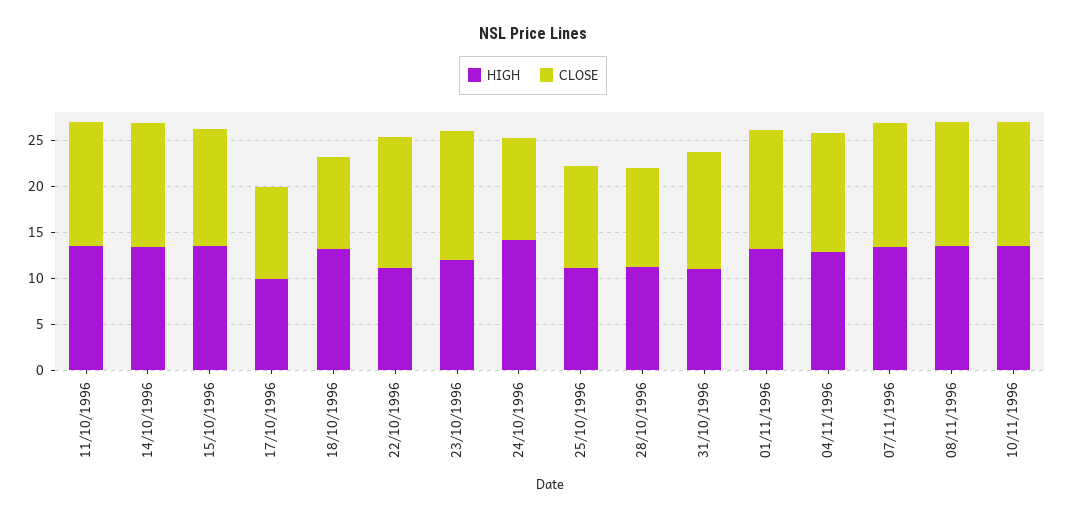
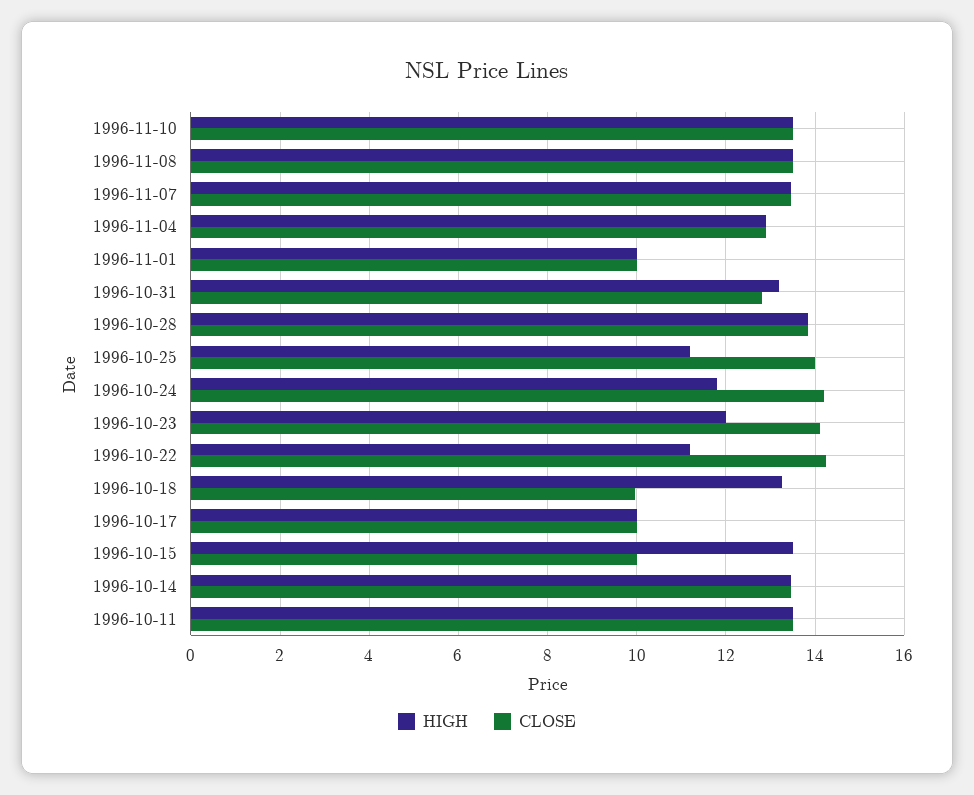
CLOSE, 15/10/1996: 13 -> 10
HIGH, 24/10/1996: 14 -> 11.8
CLOSE, 24/10/1996: 11 -> 14.2
CLOSE, 25/10/1996: 11 -> 14
HIGH, 28/10/1996: 11 -> 13.8
CLOSE, 28/10/1996: 11 -> 13.8
HIGH, 31/10/1996: 11 -> 13.2
HIGH, 01/11/1996: 13 -> 10
CLOSE, 01/11/1996: 13 -> 10

